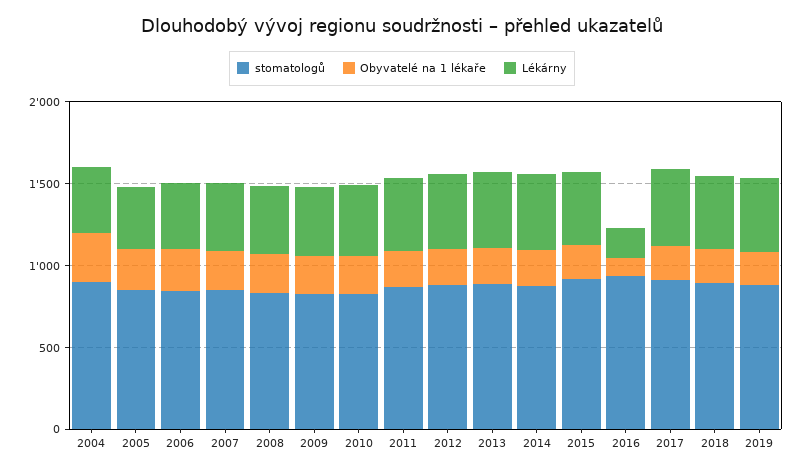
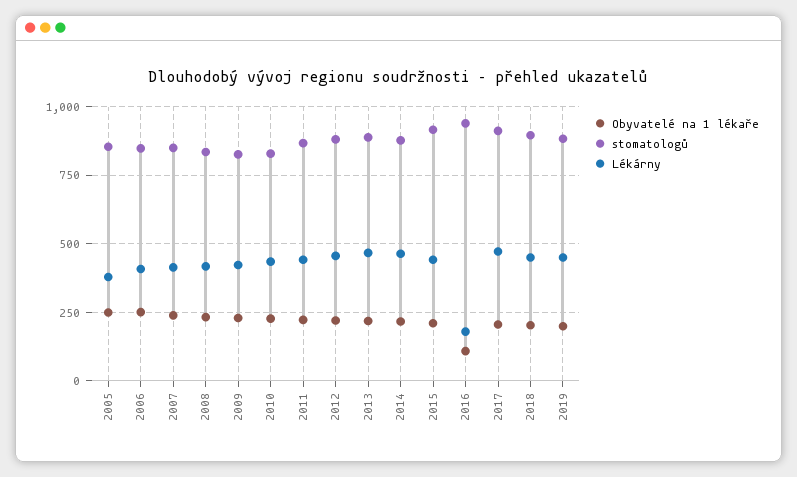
stomatologů, 2004: 900 -> none
Obyvatelé na 1 lékaře, 2004: 300 -> none
Lékárny, 2004: 400 -> none

